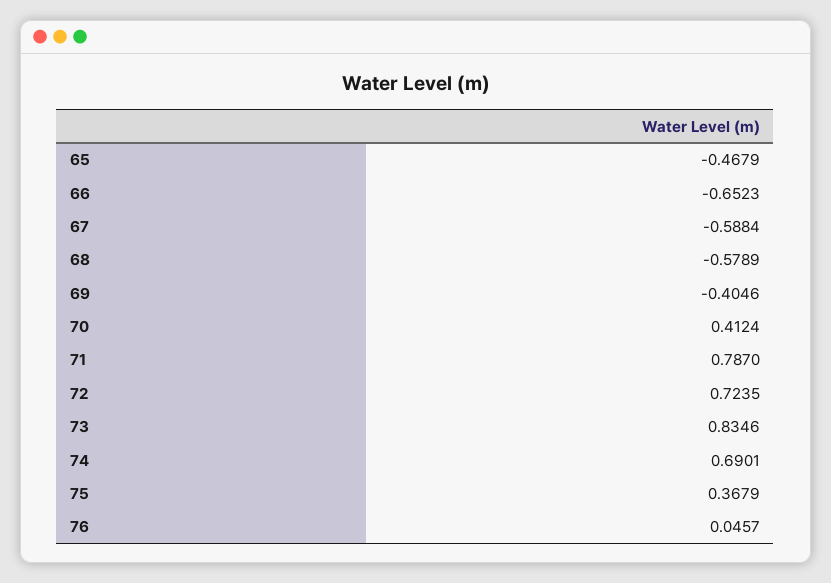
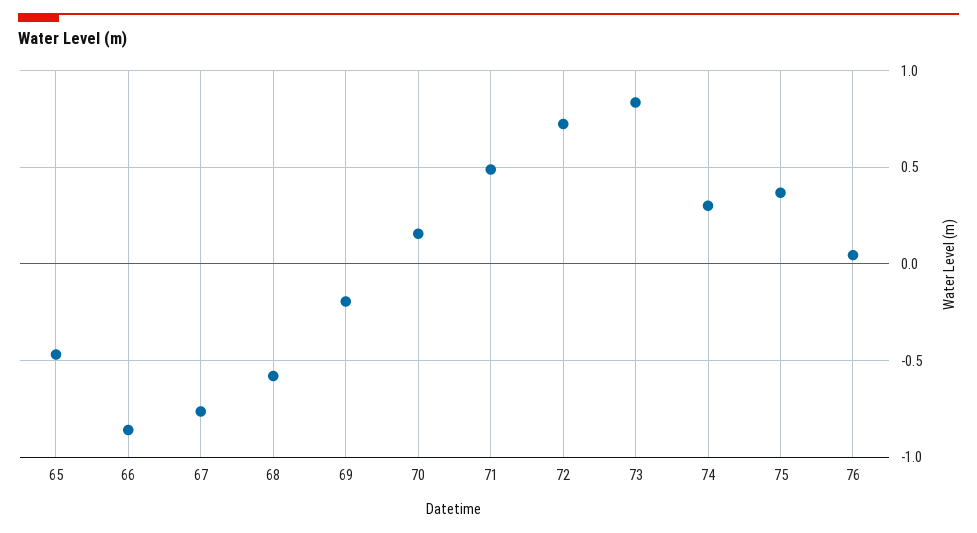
66: -0.6523 -> -0.85
67: -0.5884 -> -0.75
69: -0.4046 -> -0.2
70: 0.4124 -> 0.15
71: 0.787 -> 0.5
74: 0.6901 -> 0.3

